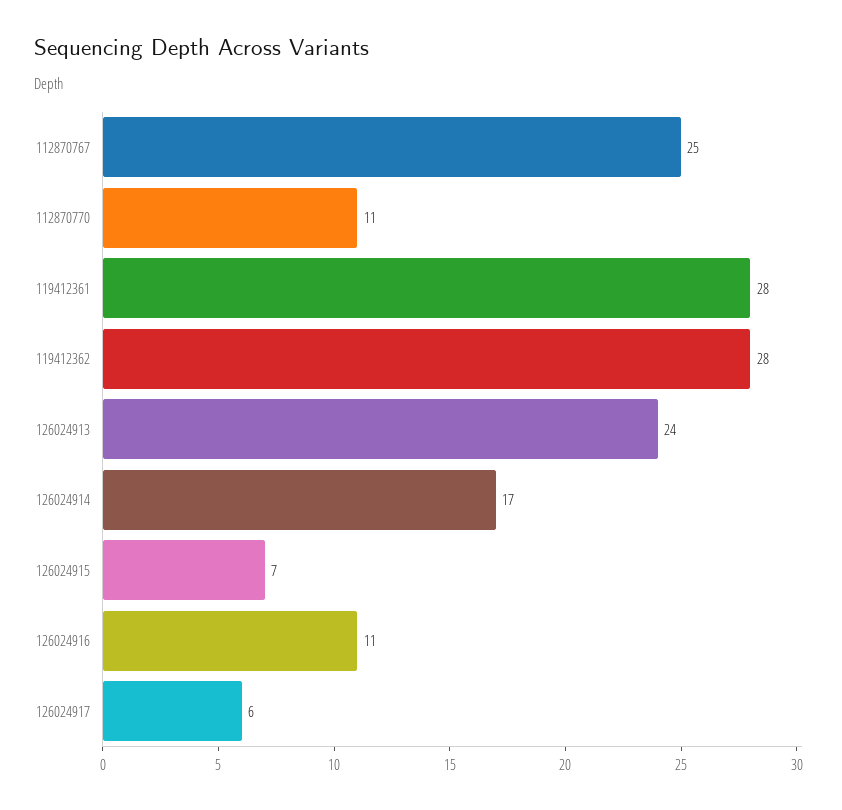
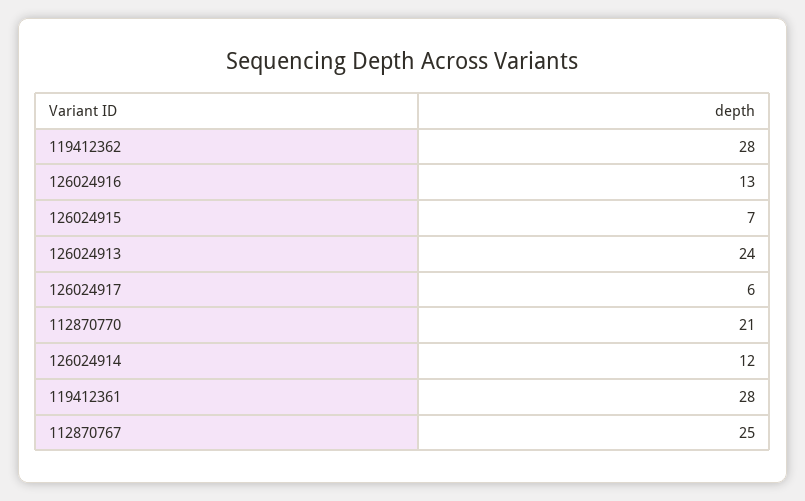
112870770: 11 -> 21
126024914: 17 -> 12
126024916: 11 -> 13

